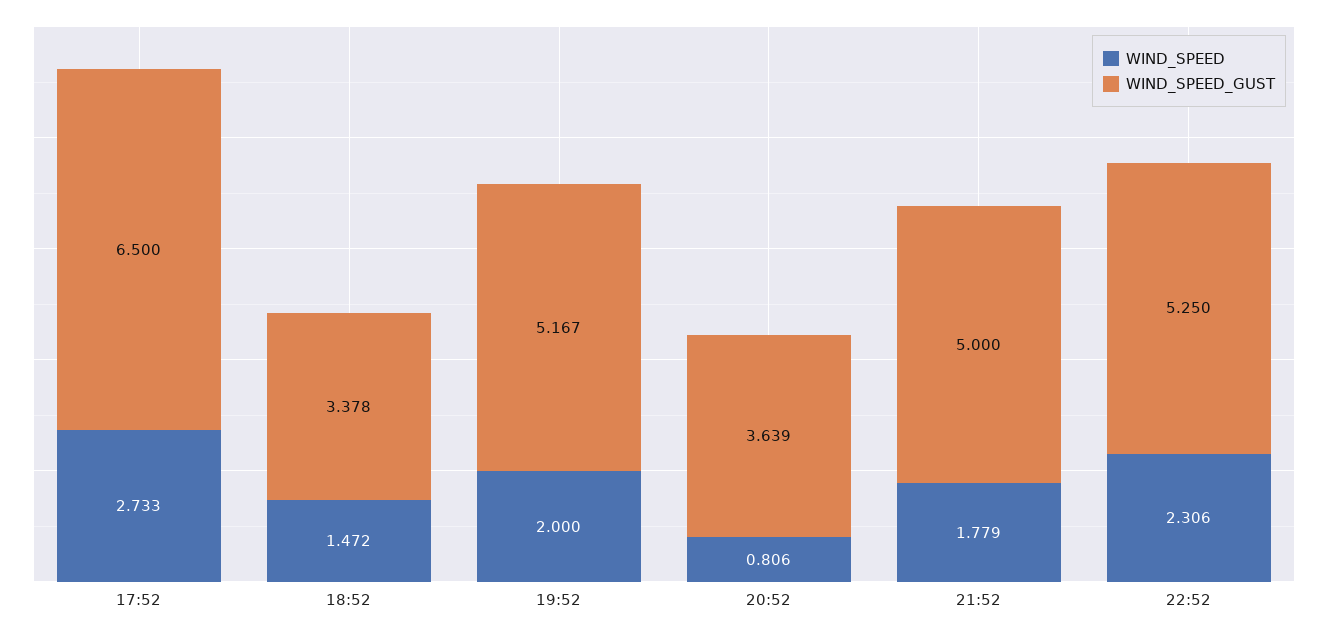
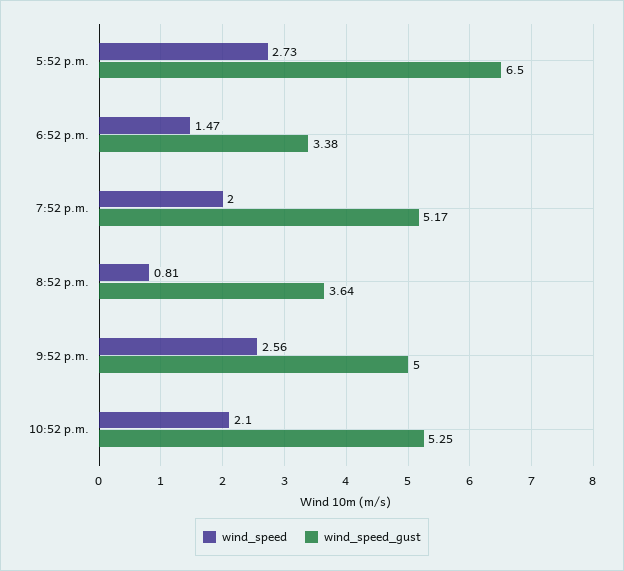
WIND_SPEED, 21:52: 1.779 -> 2.56
WIND_SPEED, 22:52: 2.306 -> 2.1

